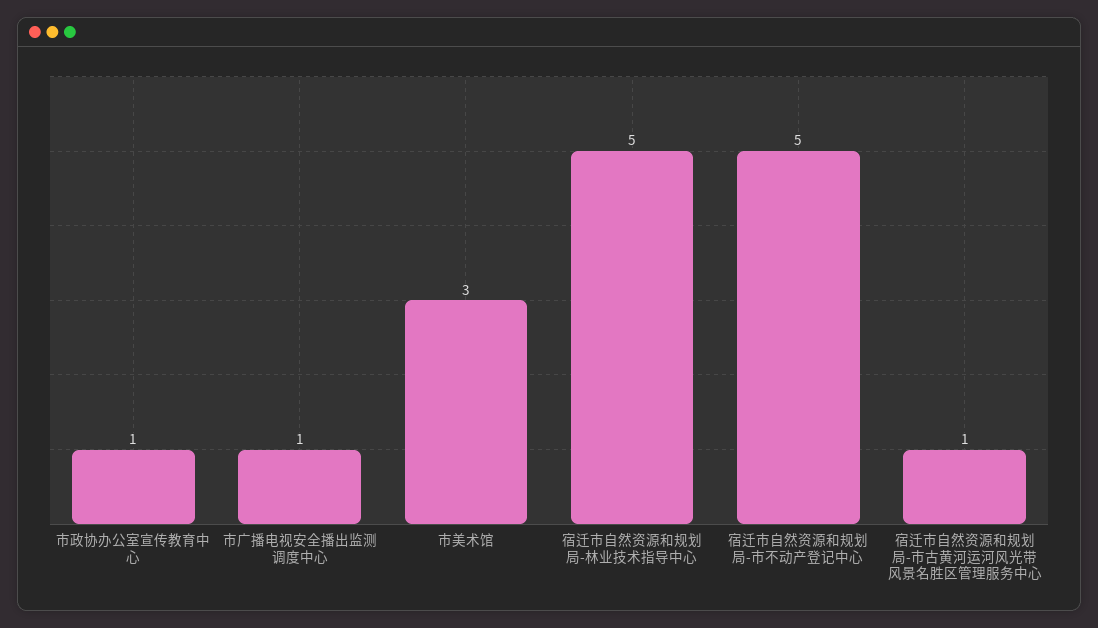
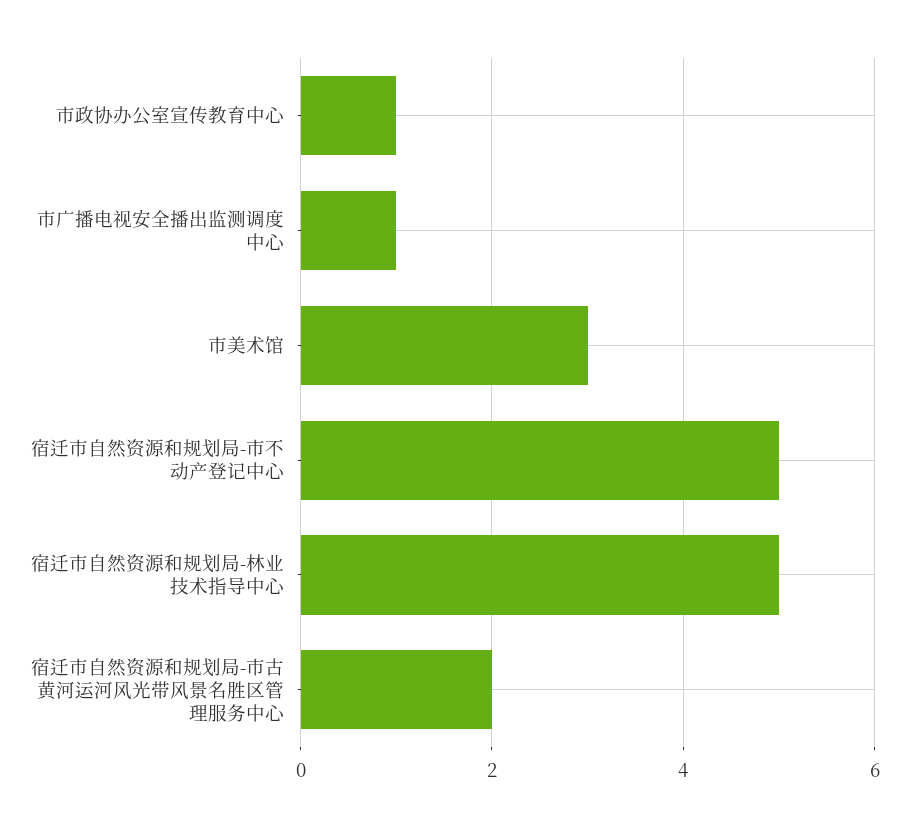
宿迁市自然资源和规划局-市古黄河运河风光带风景名胜区管理服务中心: 1 -> 2

